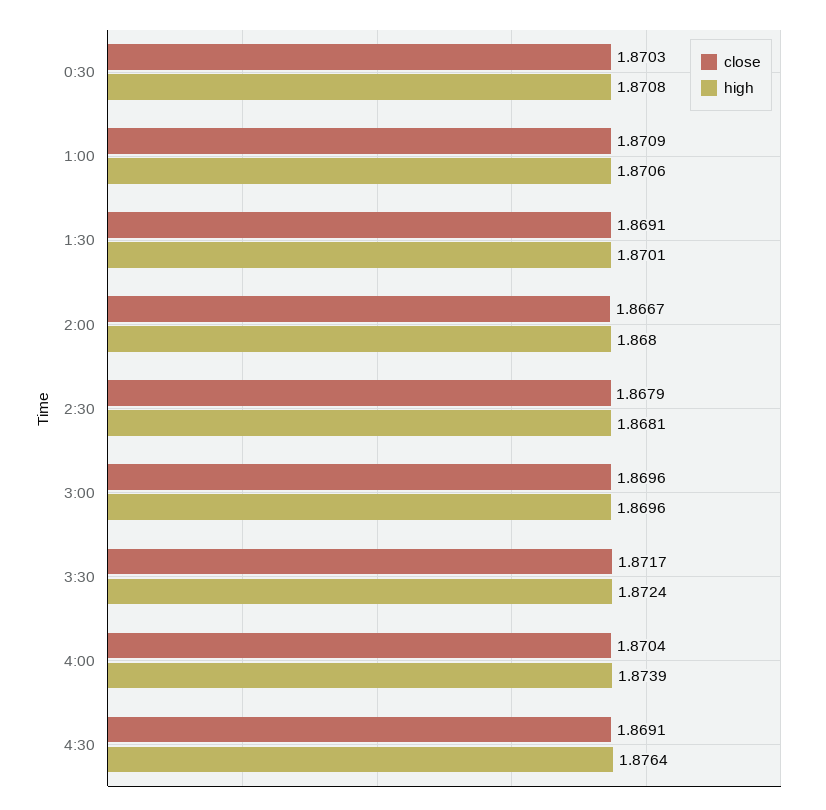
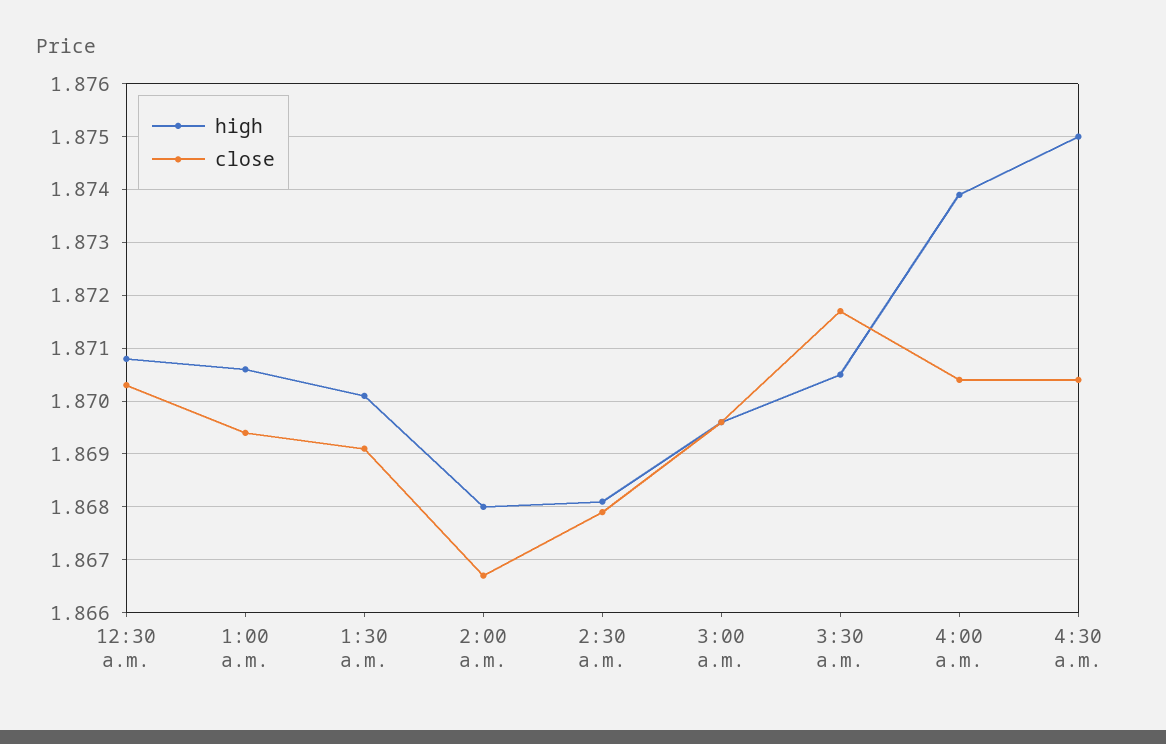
close, 1:00: 1.8709 -> 1.8695
high, 3:30: 1.8724 -> 1.8705
close, 4:30: 1.8691 -> 1.8705
high, 4:30: 1.8764 -> 1.875

